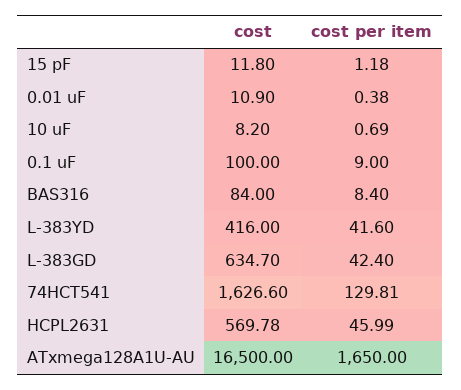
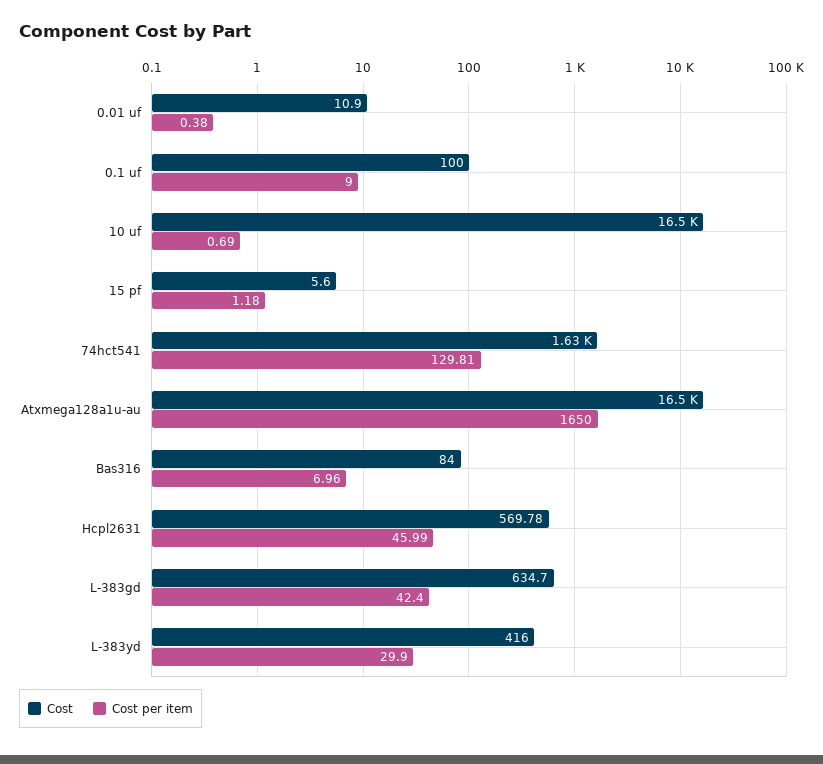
cost, 15 pF: 11.8 -> 5.6
cost, 10 uF: 8.2 -> 16500
cost per item, BAS316: 8.4 -> 6.96
cost per item, L-383YD: 41.6 -> 29.9

